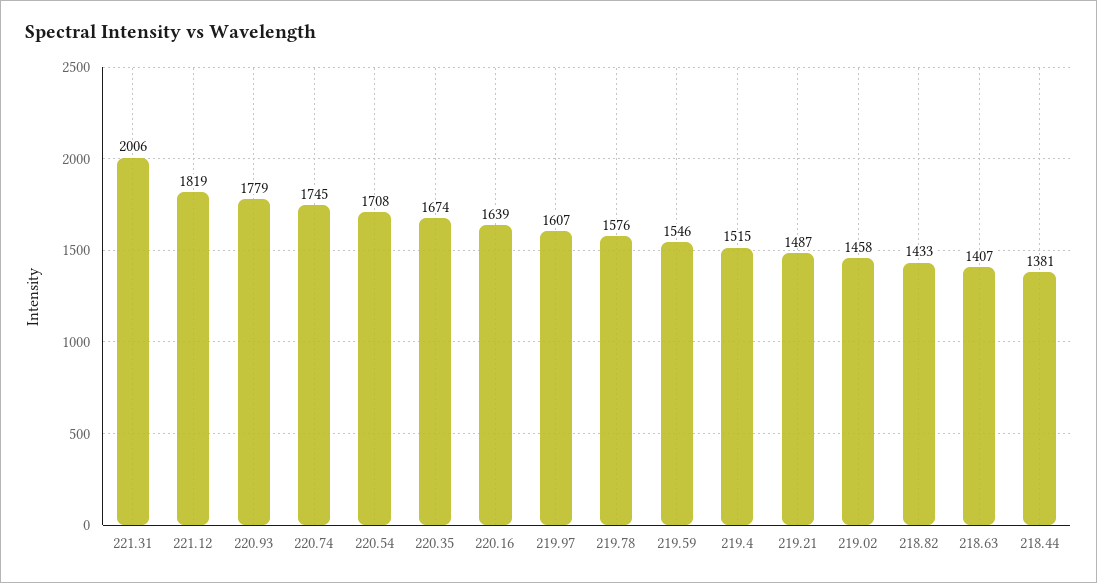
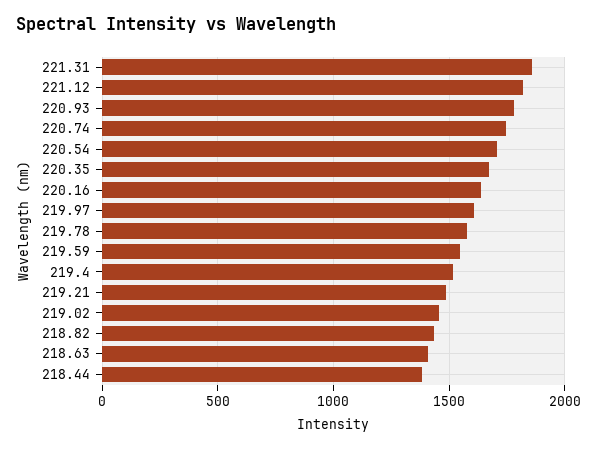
221.31: 2006 -> 1850

